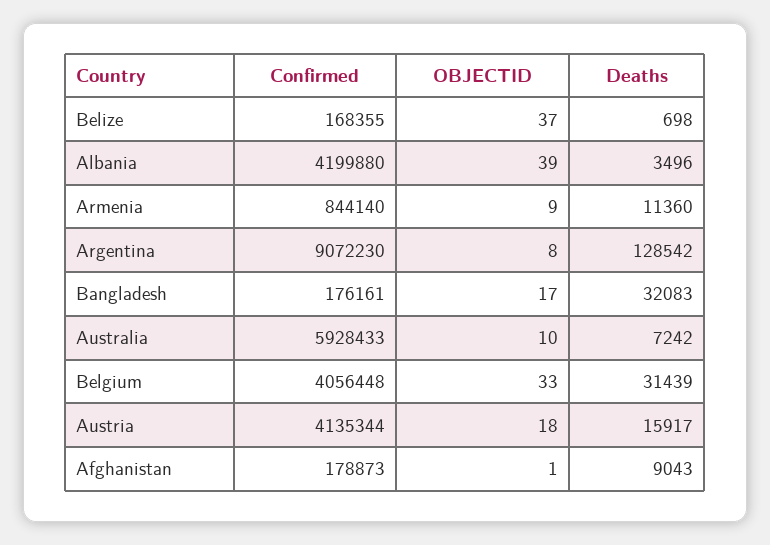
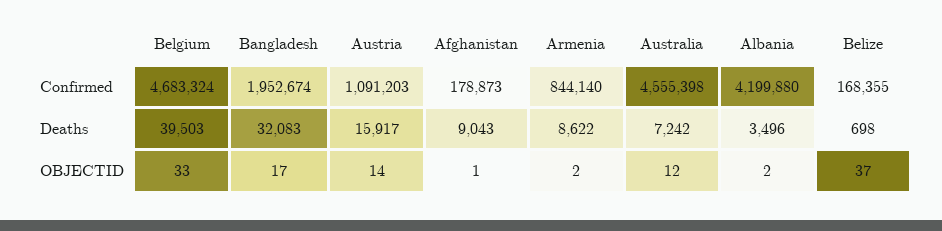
OBJECTID, Albania: 39 -> 2
OBJECTID, Armenia: 9 -> 2
Deaths, Armenia: 11360 -> 8622
Confirmed, Argentina: 9072230 -> none
OBJECTID, Argentina: 8 -> none
Deaths, Argentina: 128542 -> none
Confirmed, Bangladesh: 176161 -> 1952674
Confirmed, Australia: 5928433 -> 4555398
OBJECTID, Australia: 10 -> 12
Confirmed, Belgium: 4056448 -> 4683324
Deaths, Belgium: 31439 -> 39503
Confirmed, Austria: 4135344 -> 1091203
OBJECTID, Austria: 18 -> 14

